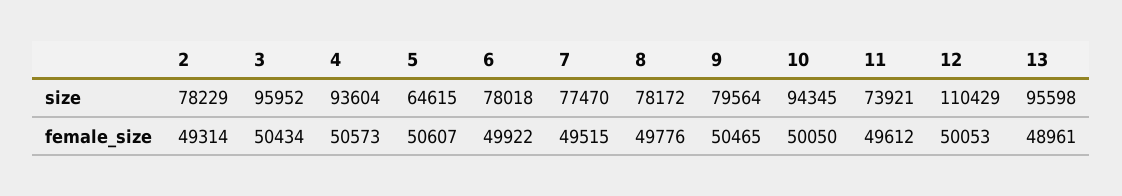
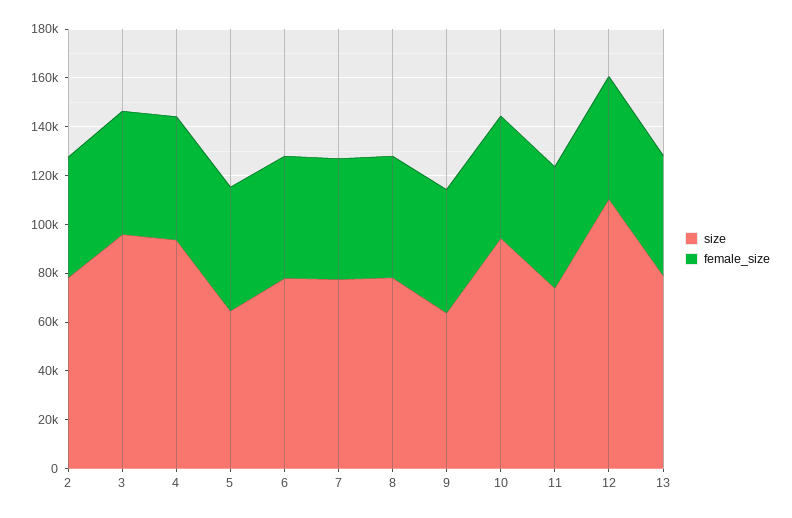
size, 9: 79564 -> 65000
size, 13: 95598 -> 80000

